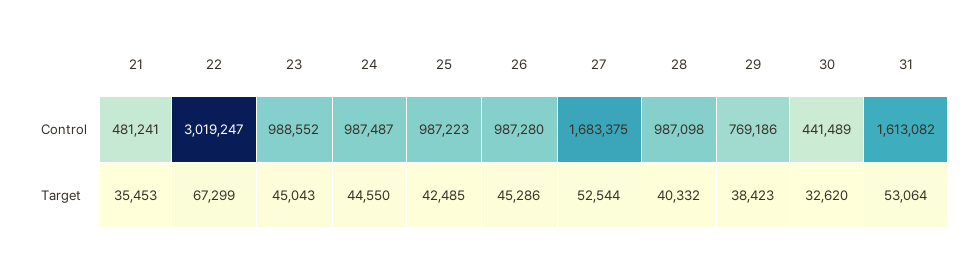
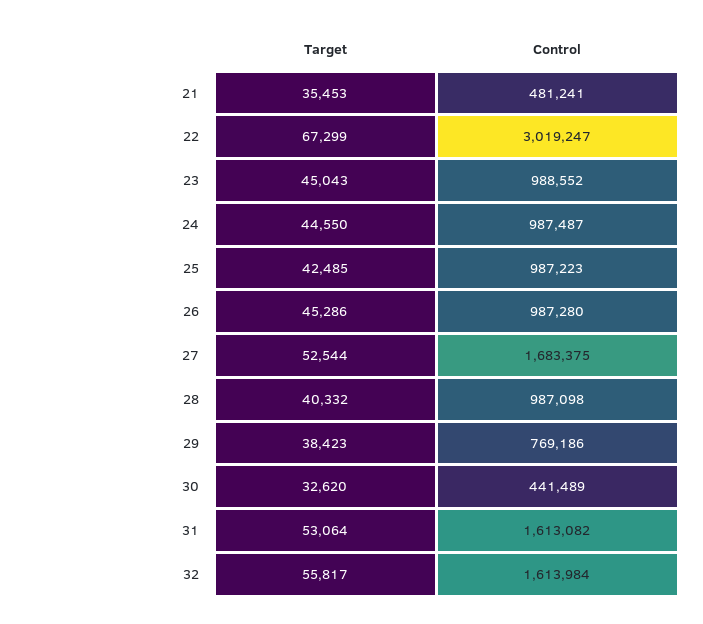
32, Target: none -> 55817
32, Control: none -> 1613984

